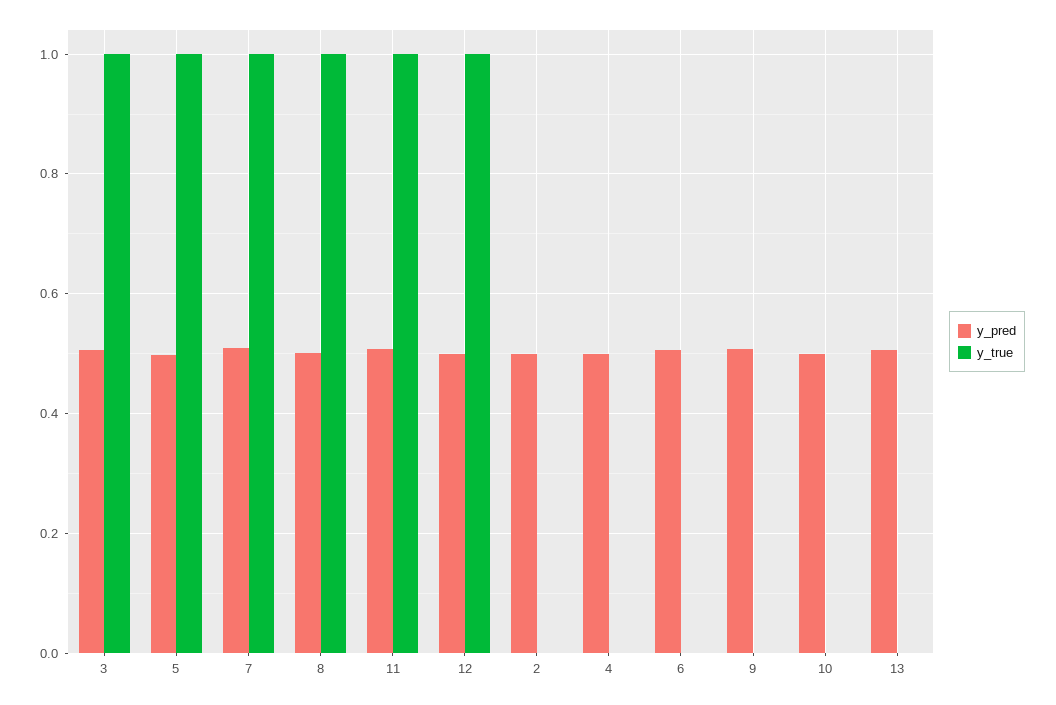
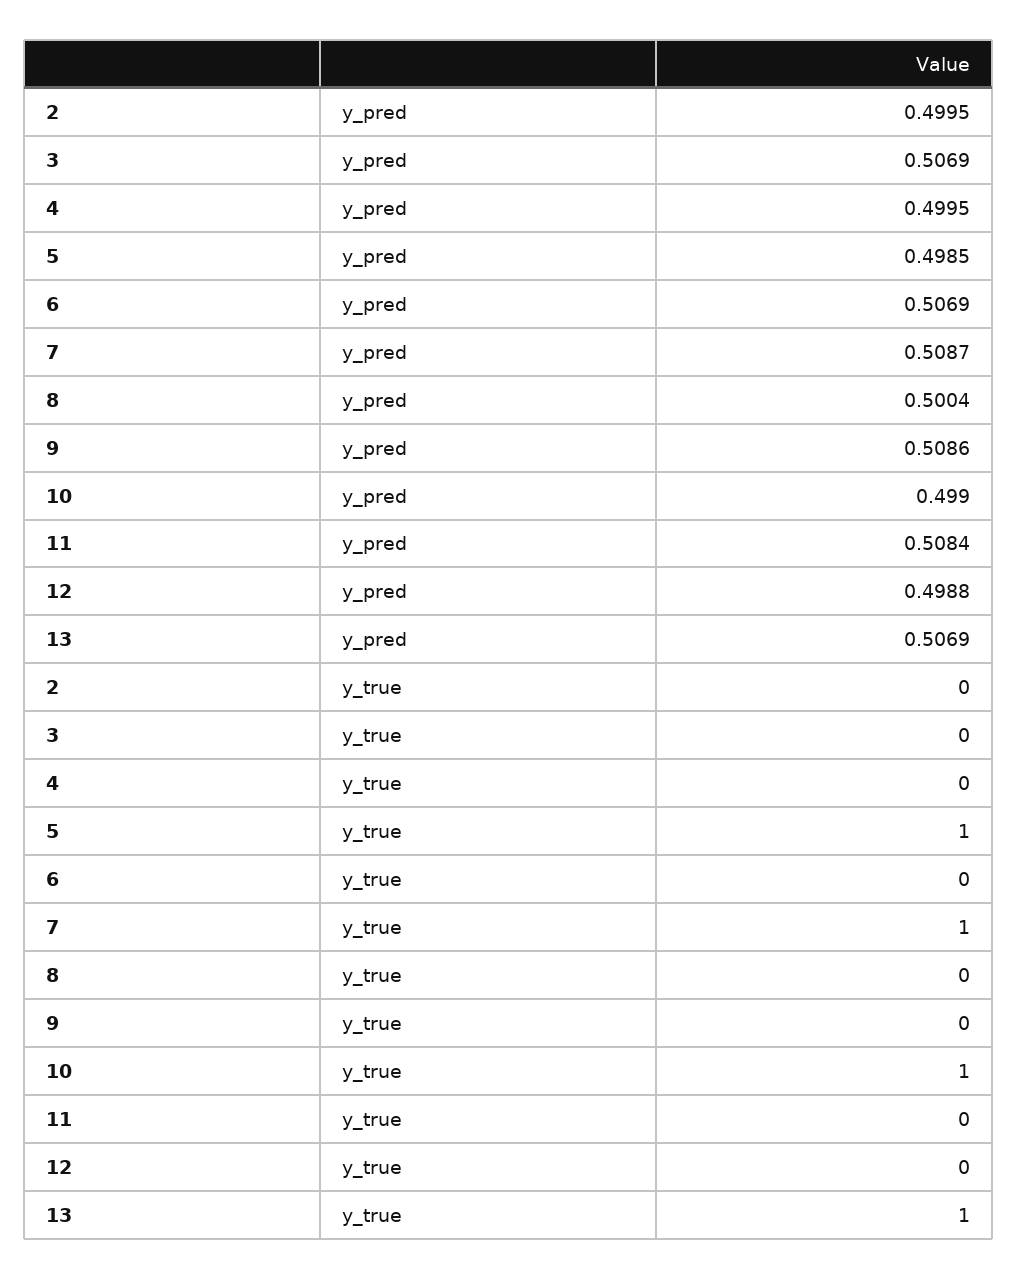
y_true, 3: 1 -> 0
y_true, 8: 1 -> 0
y_true, 11: 1 -> 0
y_true, 12: 1 -> 0
y_true, 10: 0 -> 1
y_true, 13: 0 -> 1

